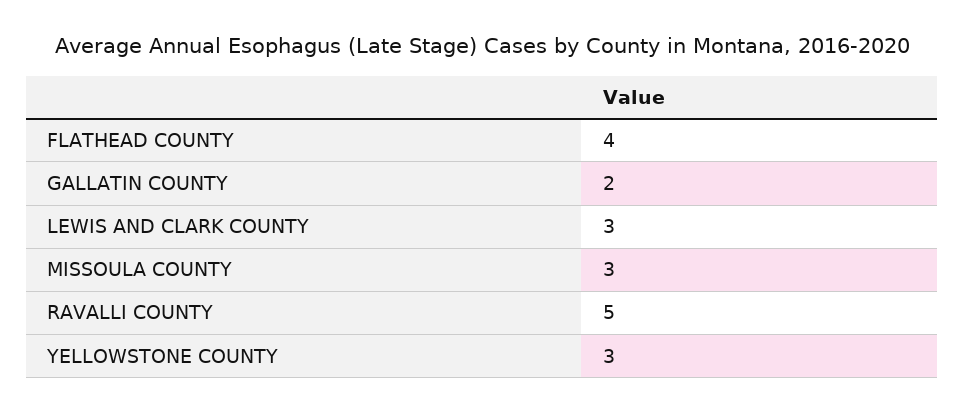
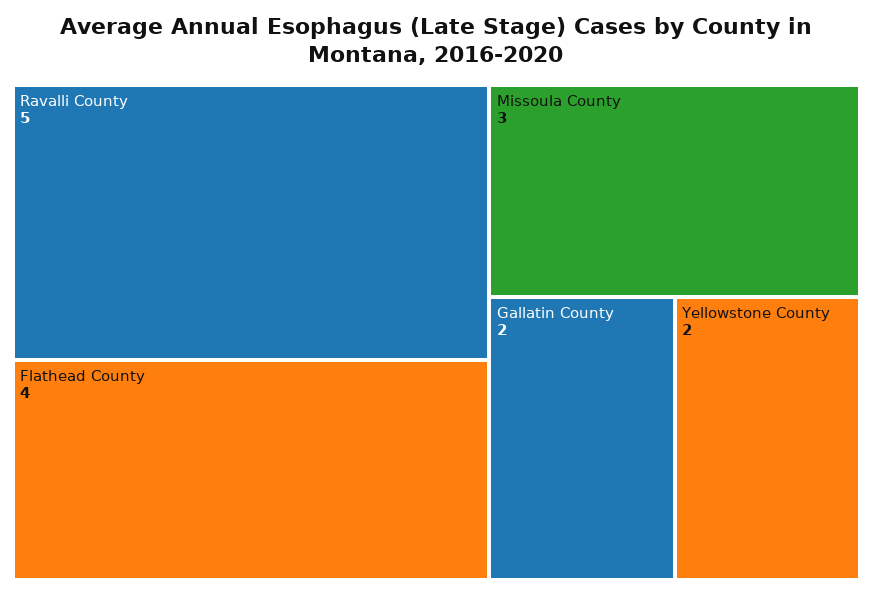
LEWIS AND CLARK COUNTY: 3 -> none
YELLOWSTONE COUNTY: 3 -> 2

